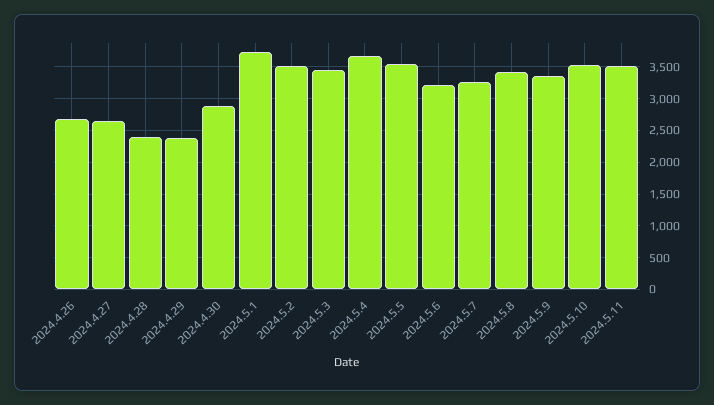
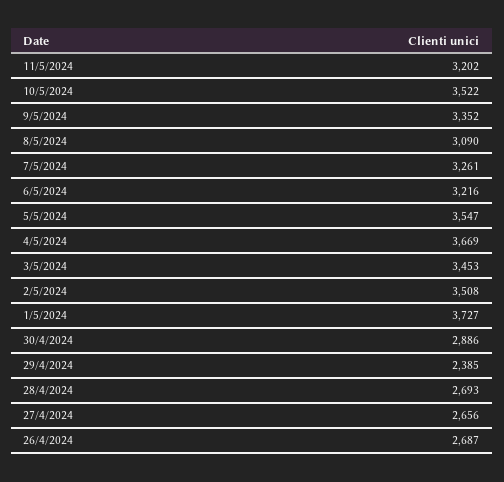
2024.4.28: 2400 -> 2693
2024.5.8: 3400 -> 3090
2024.5.11: 3500 -> 3202

